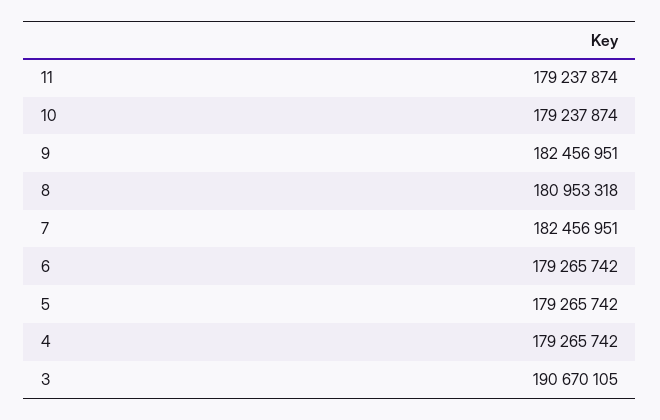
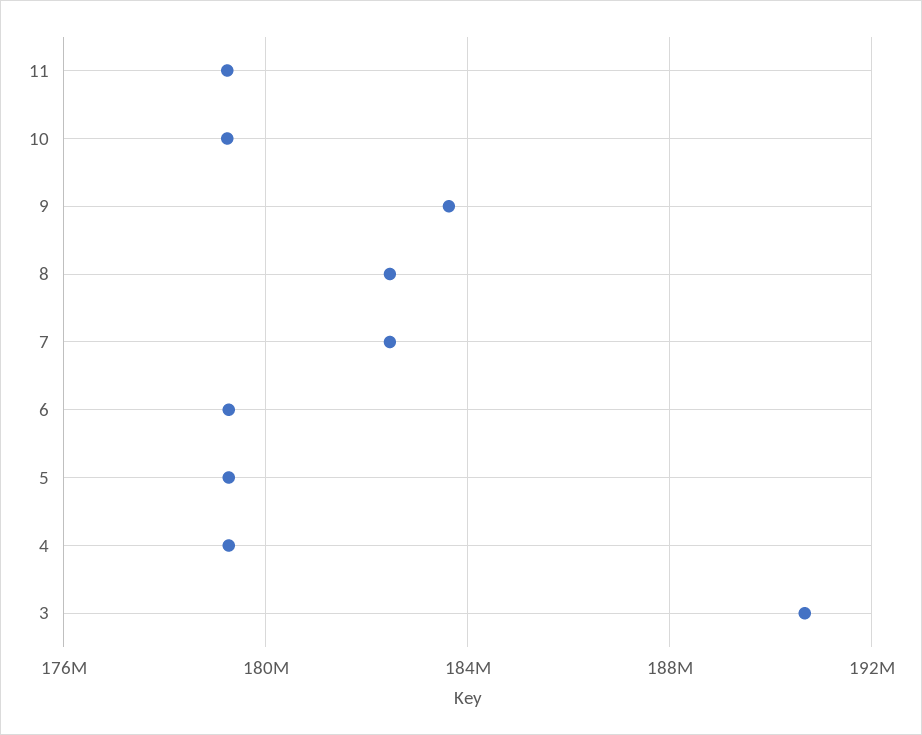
9: 182456951 -> 183500000
8: 180953318 -> 182500000

